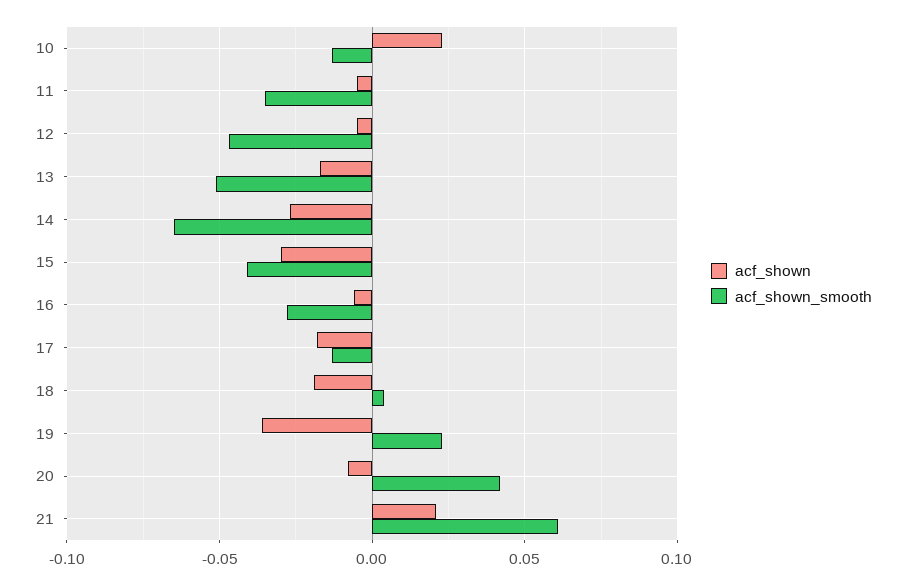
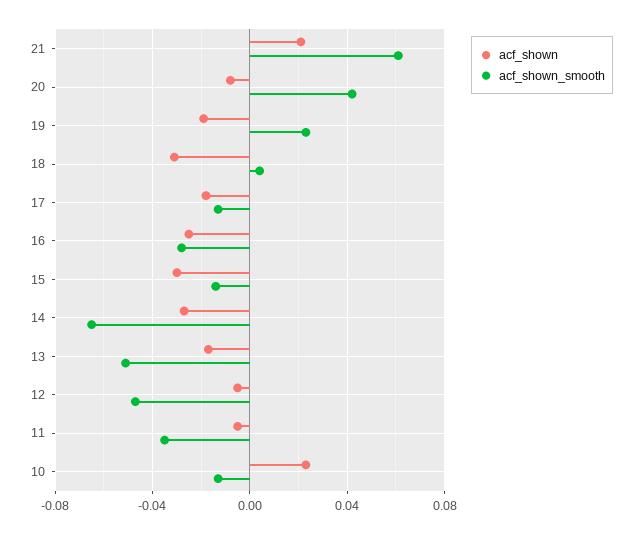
acf_shown_smooth, 15: -0.04 -> -0.015
acf_shown, 16: -0.005 -> -0.025
acf_shown, 18: -0.02 -> -0.03
acf_shown, 19: -0.035 -> -0.02

